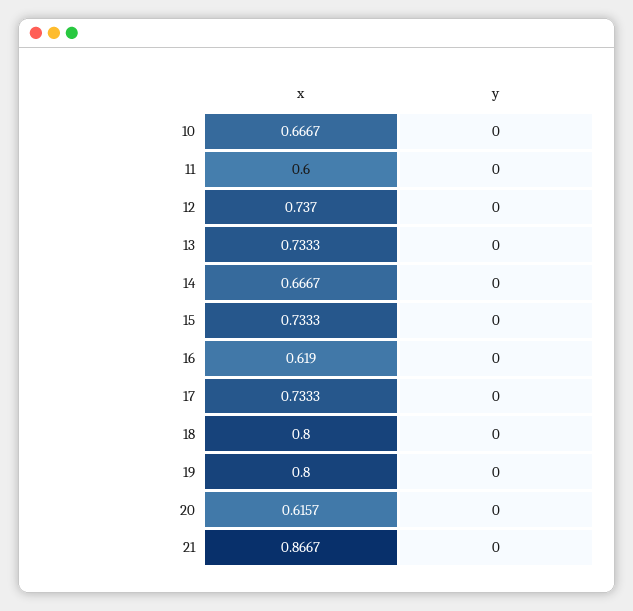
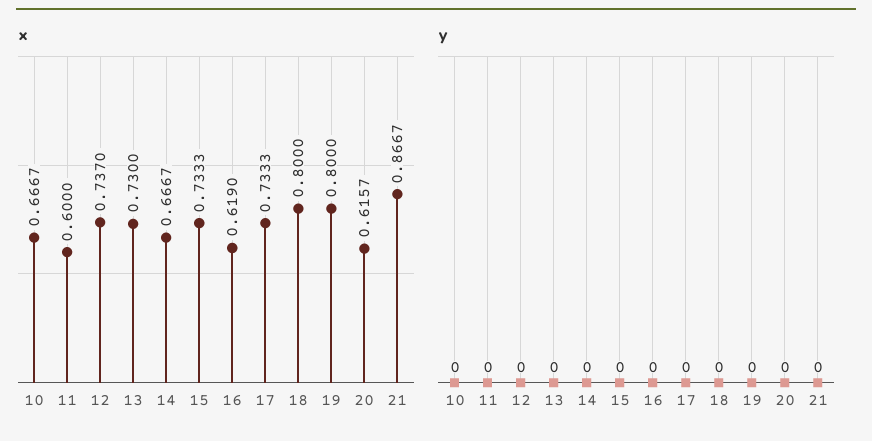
x, 13: 0.7333 -> 0.73

